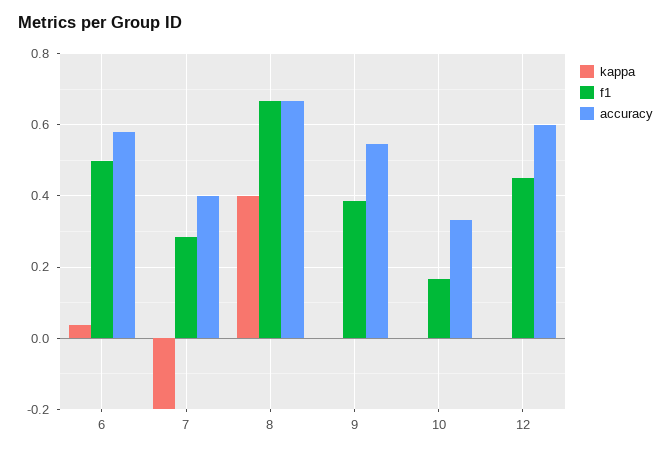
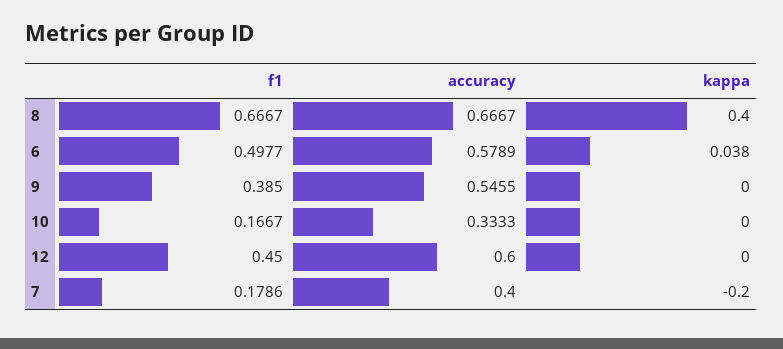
f1, 7: 0.28 -> 0.1786

